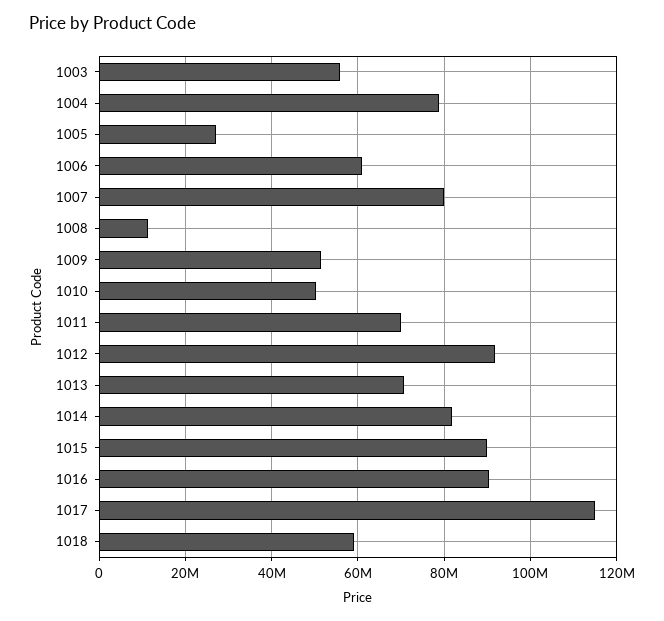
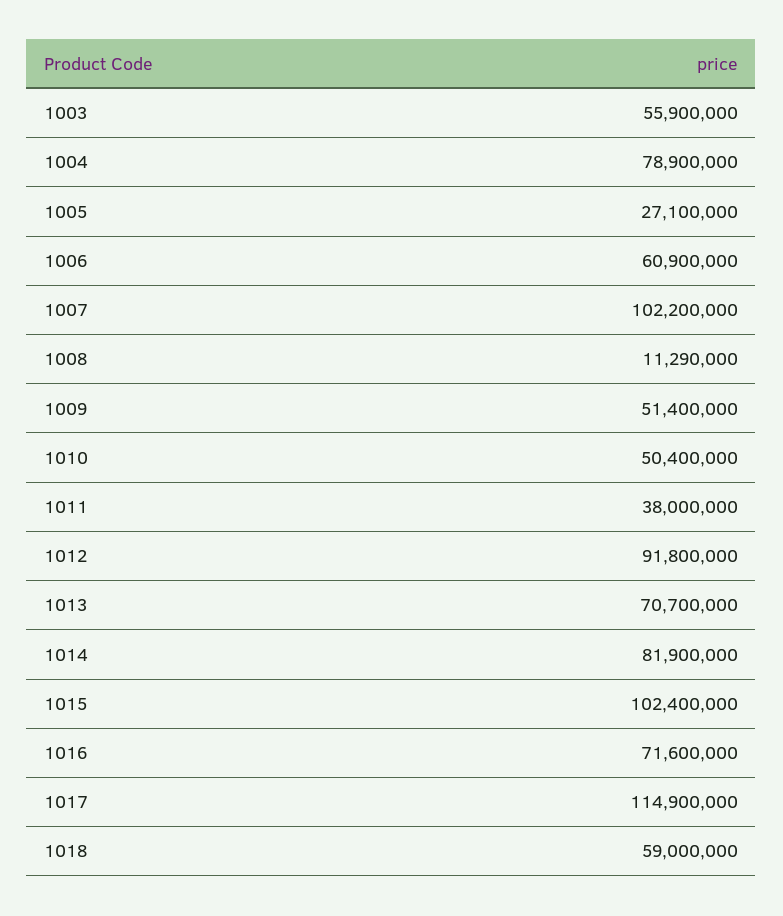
1007: 80000000 -> 102200000
1011: 70000000 -> 38000000
1015: 90000000 -> 102400000
1016: 90000000 -> 71600000

